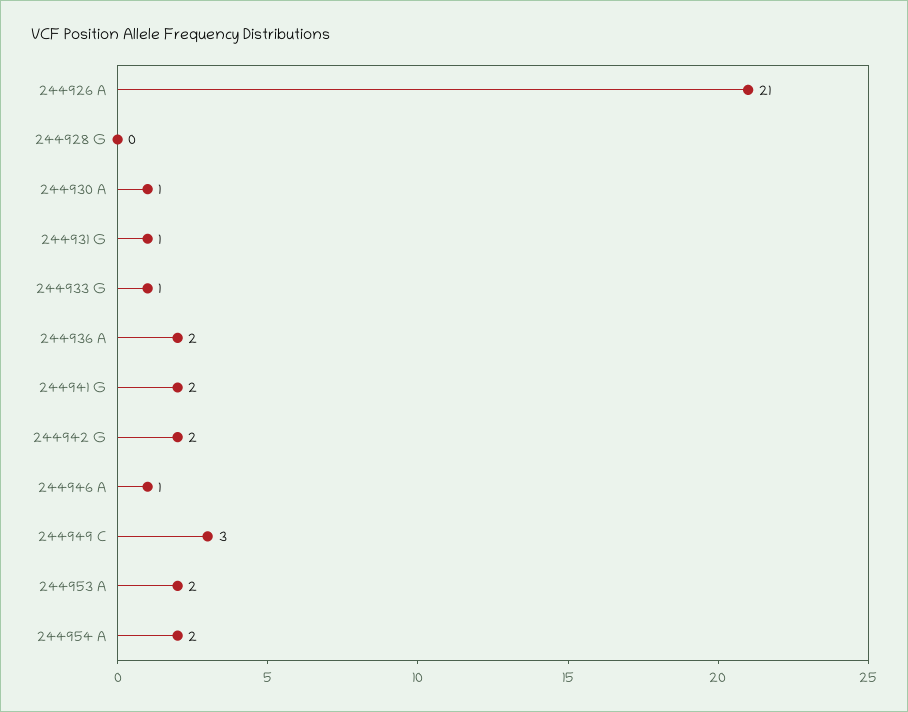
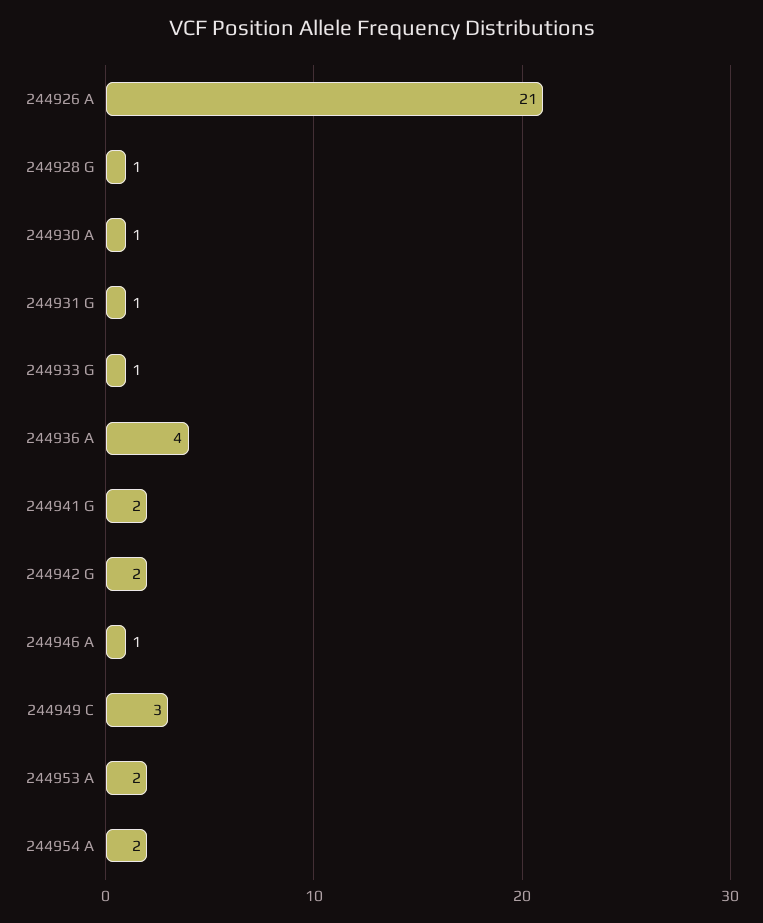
244928 G: 0 -> 1
244936 A: 2 -> 4

